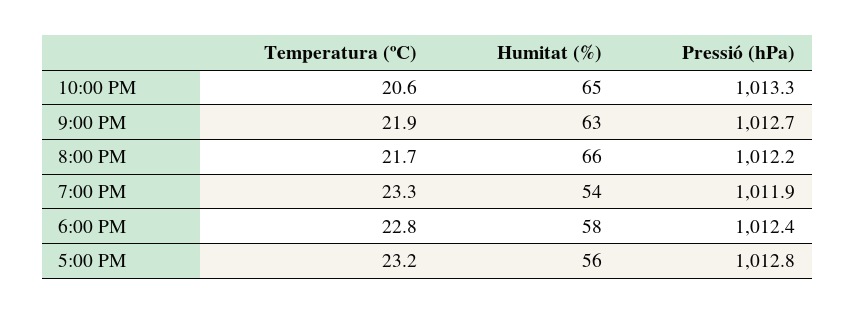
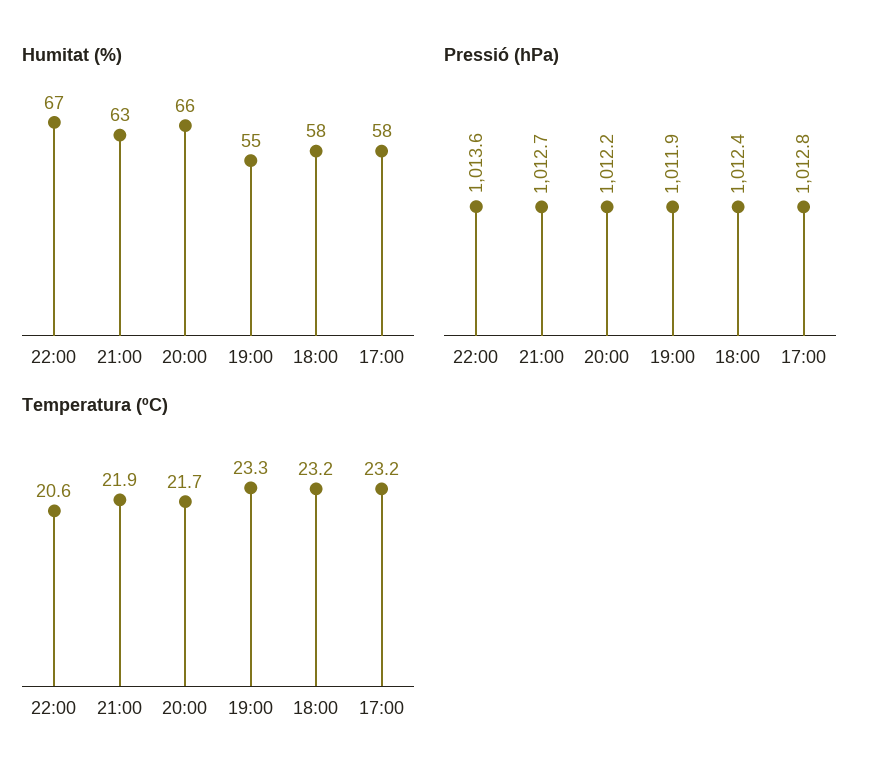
Humitat (%), 10:00 PM: 65 -> 67
Pressió (hPa), 10:00 PM: 1013.3 -> 1013.6
Humitat (%), 7:00 PM: 54 -> 55
Temperatura (ºC), 6:00 PM: 22.8 -> 23.2
Humitat (%), 5:00 PM: 56 -> 58

